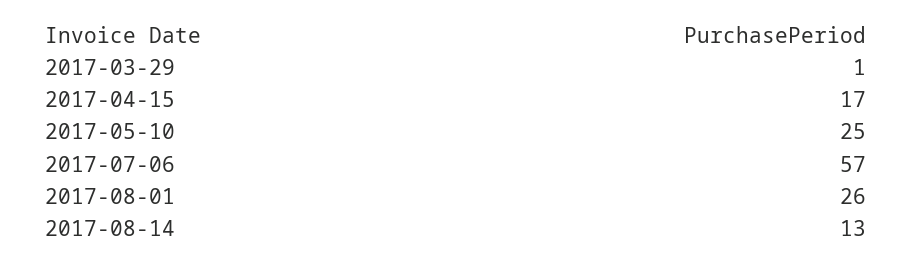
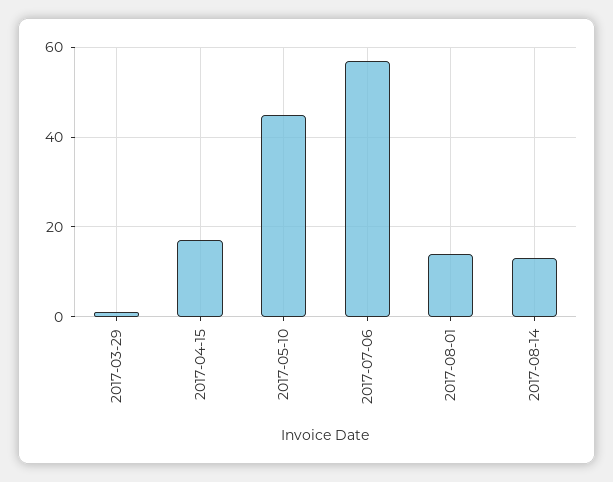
2017-05-10: 25 -> 45
2017-08-01: 26 -> 15

